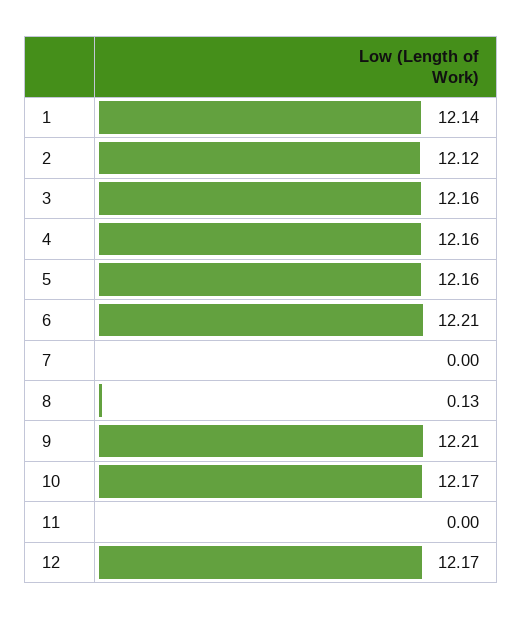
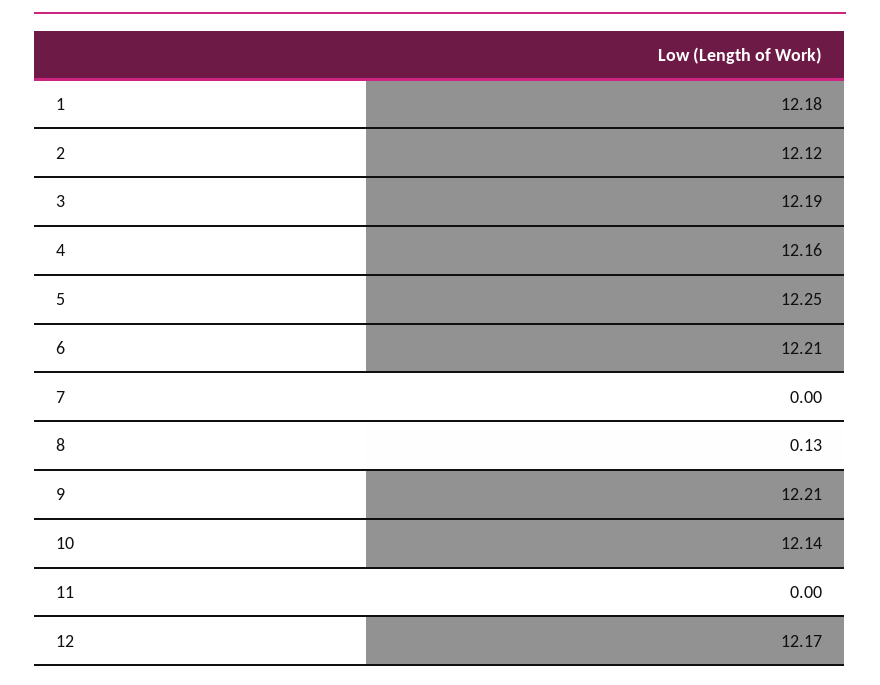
1: 12.14 -> 12.18
3: 12.16 -> 12.19
5: 12.16 -> 12.25
10: 12.17 -> 12.14

